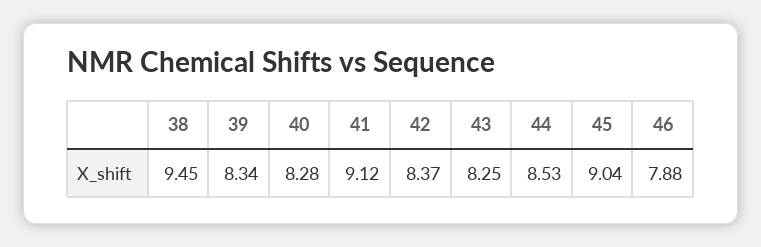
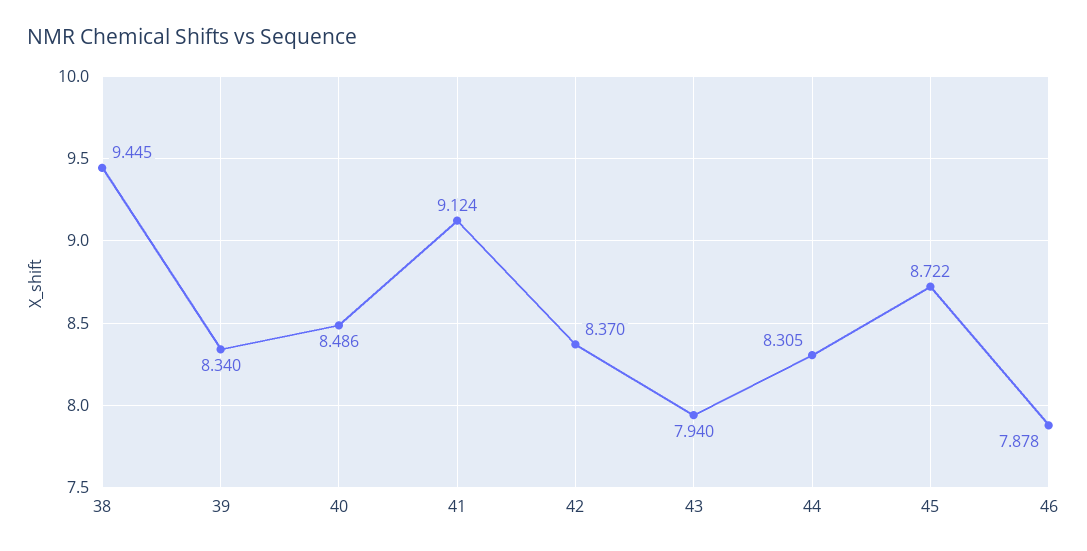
40: 8.28 -> 8.486
43: 8.25 -> 7.94
44: 8.53 -> 8.305
45: 9.04 -> 8.722

